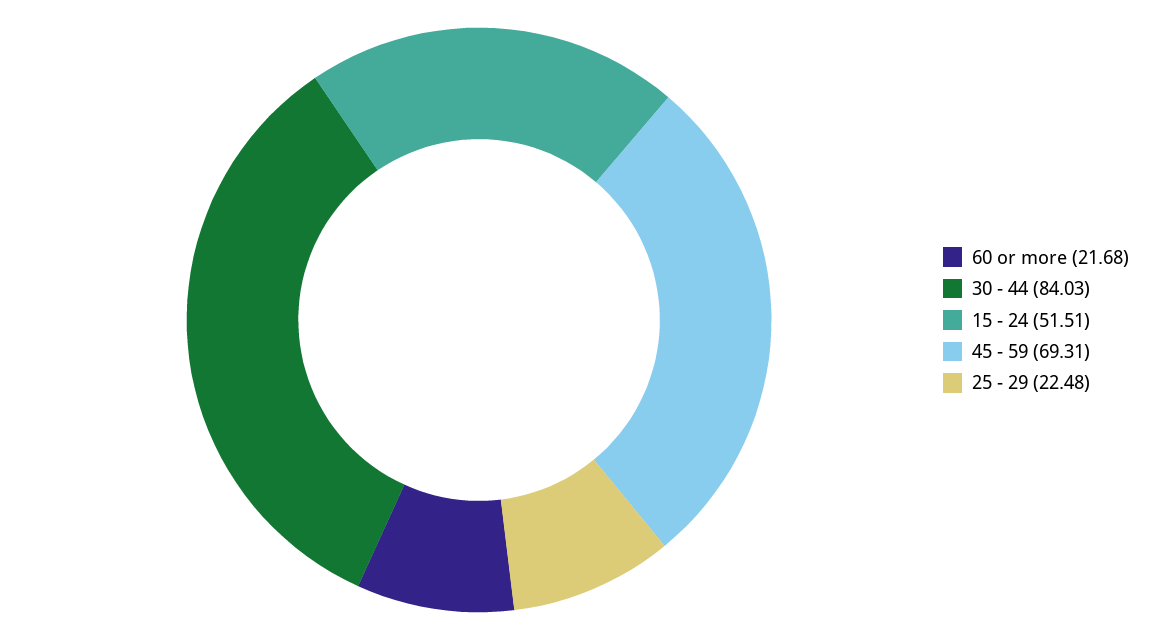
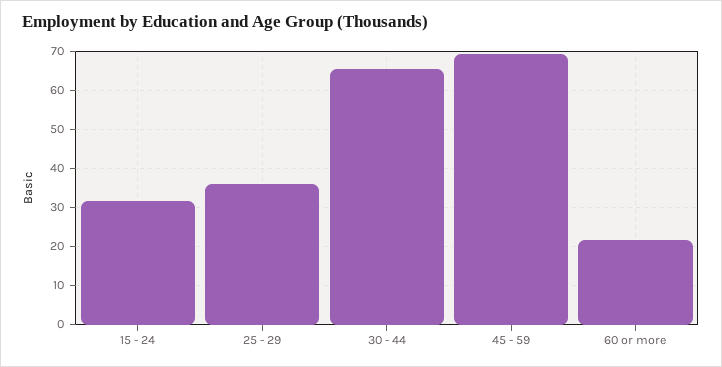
30 - 44: 84.03 -> 66
15 - 24: 51.51 -> 32
25 - 29: 22.48 -> 36

